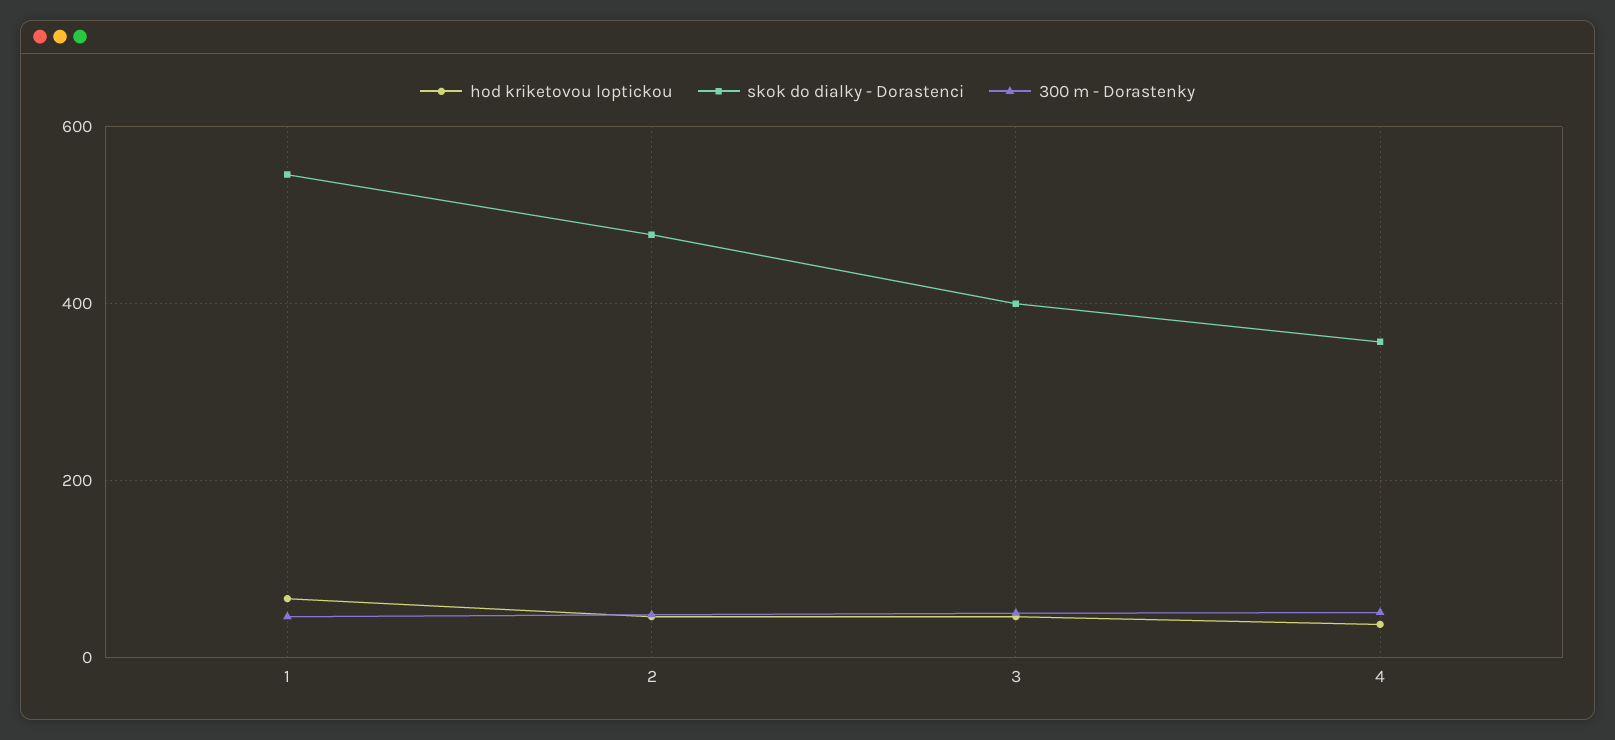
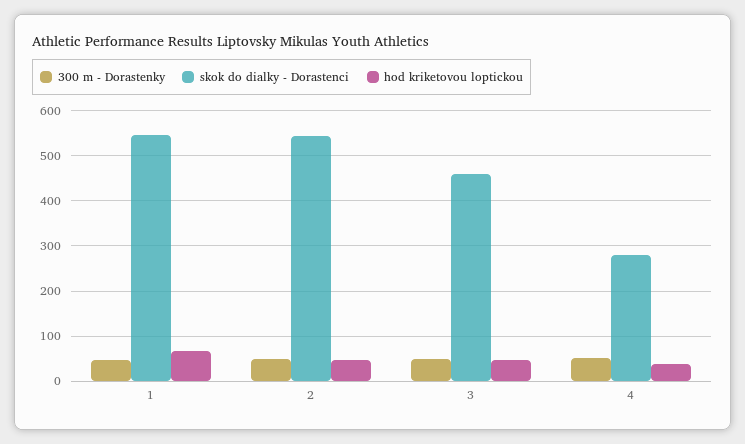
skok do dialky - Dorastenci, 2: 480 -> 540
skok do dialky - Dorastenci, 3: 400 -> 460
skok do dialky - Dorastenci, 4: 360 -> 280

